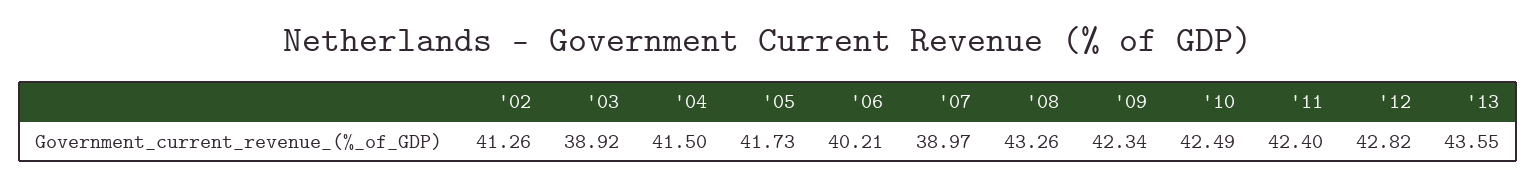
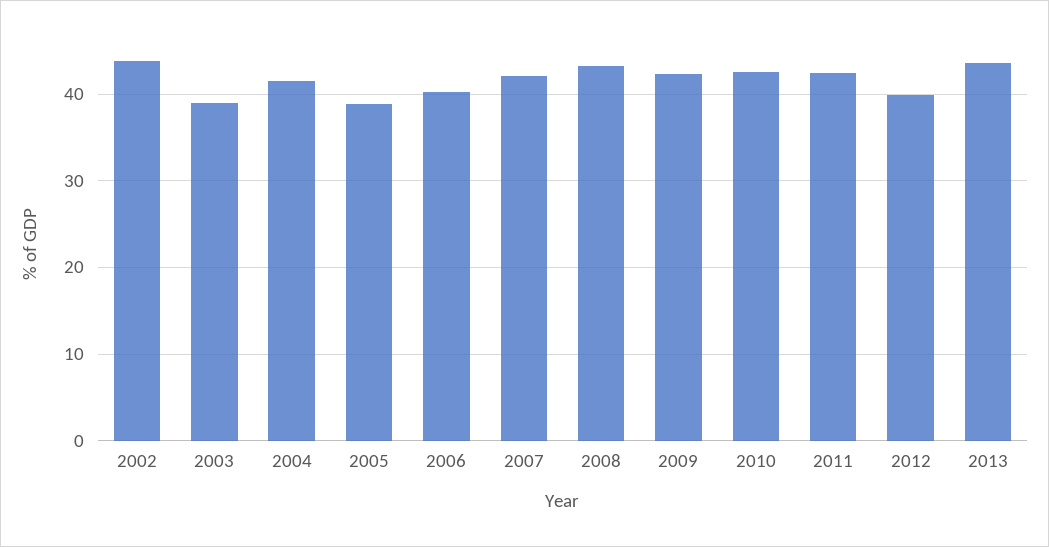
'02: 41.26 -> 44
'05: 41.73 -> 39
'07: 38.97 -> 42
'12: 42.82 -> 40

